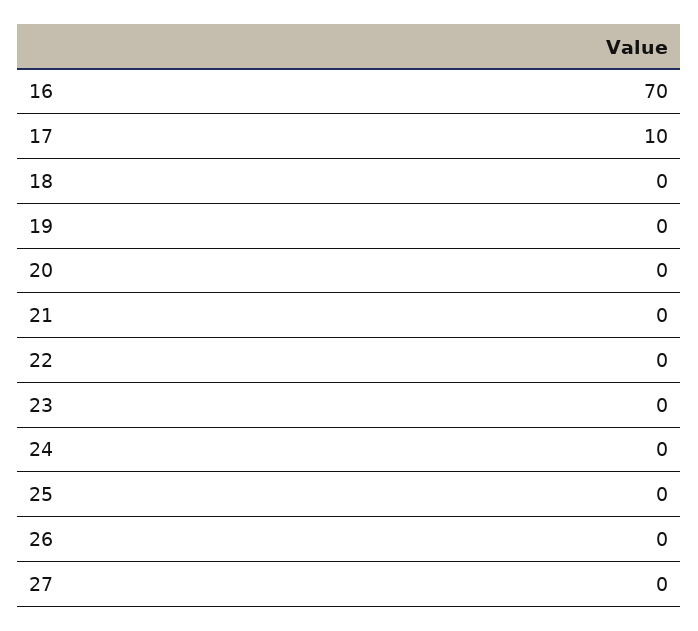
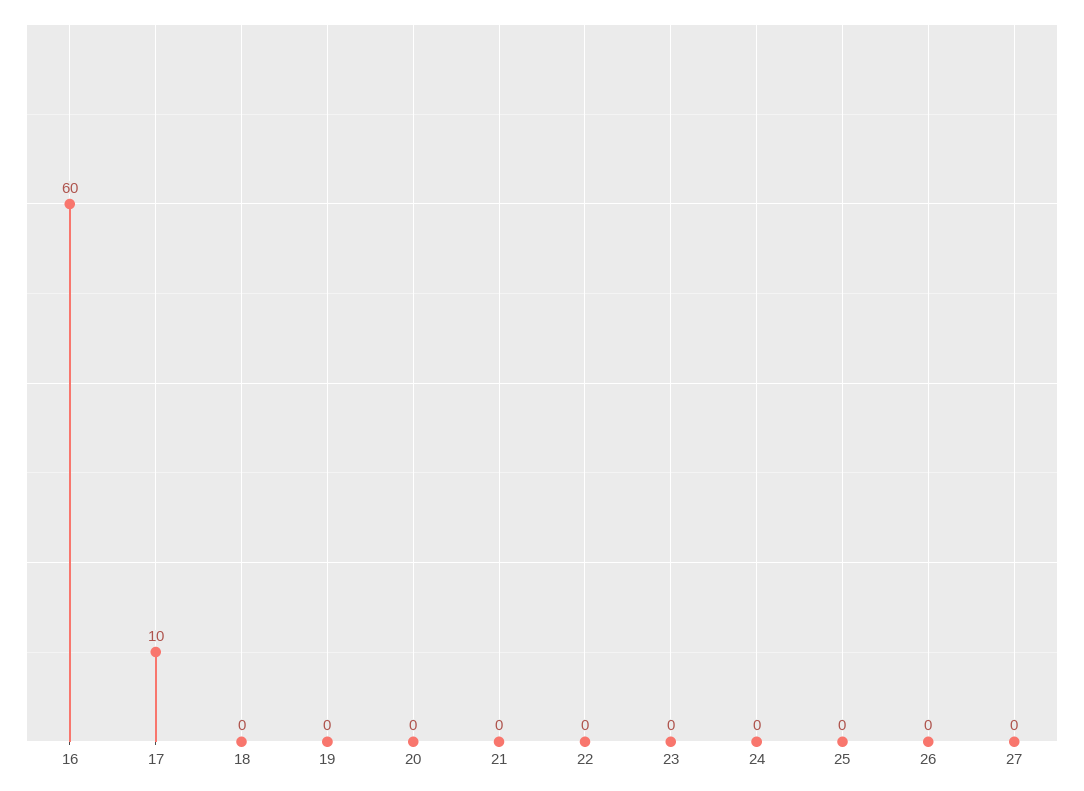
16: 70 -> 60

